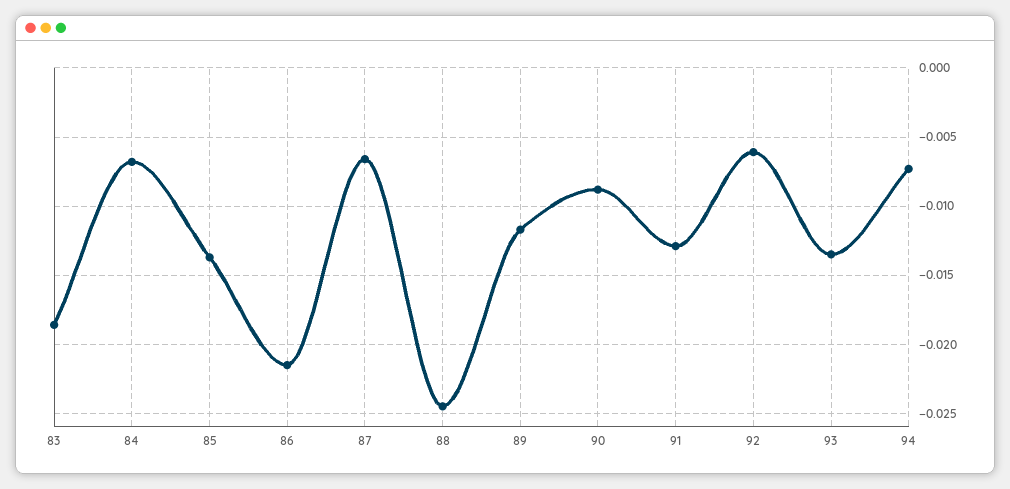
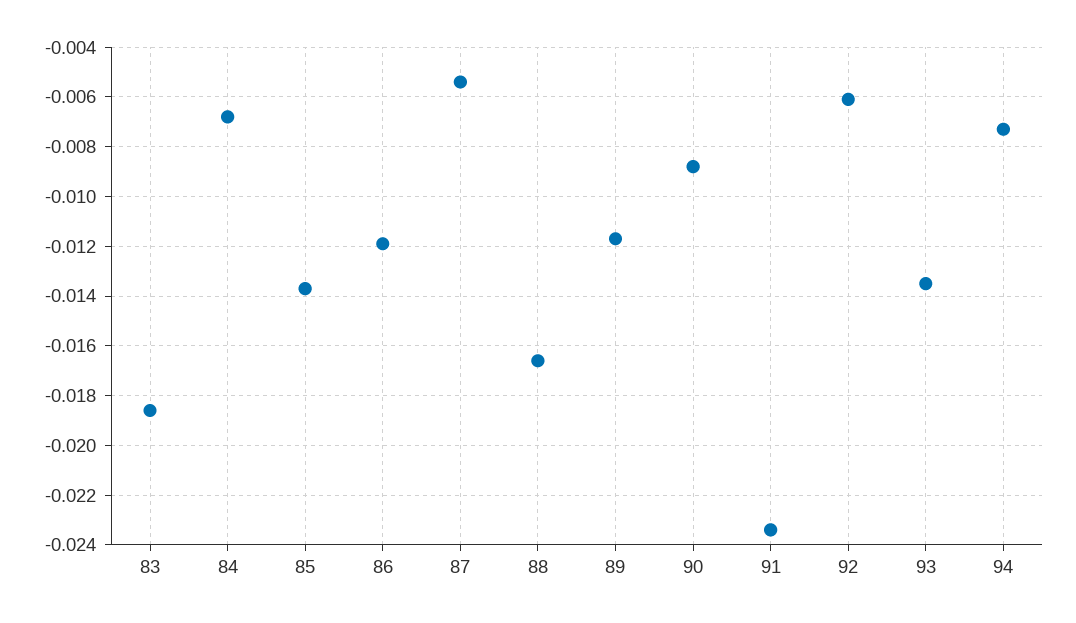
86: -0.0215 -> -0.012
87: -0.0065 -> -0.0055
88: -0.0245 -> -0.0165
91: -0.013 -> -0.0235

